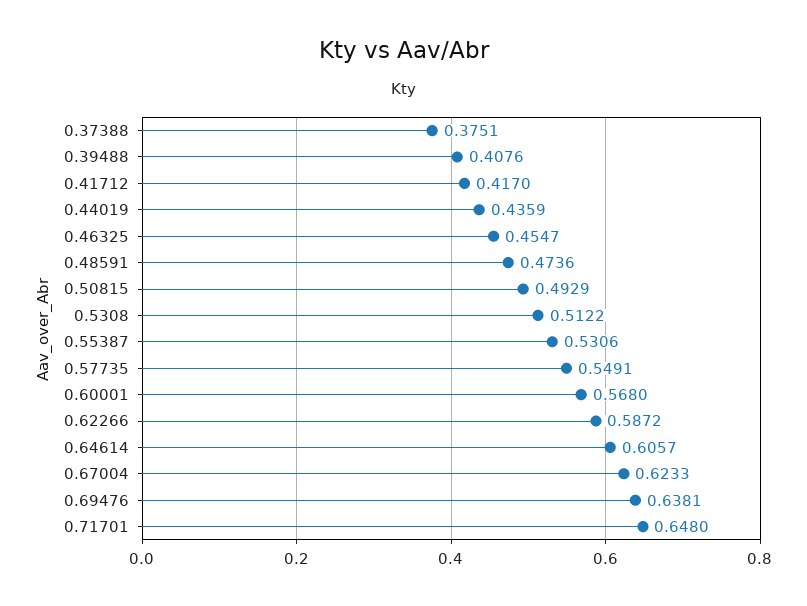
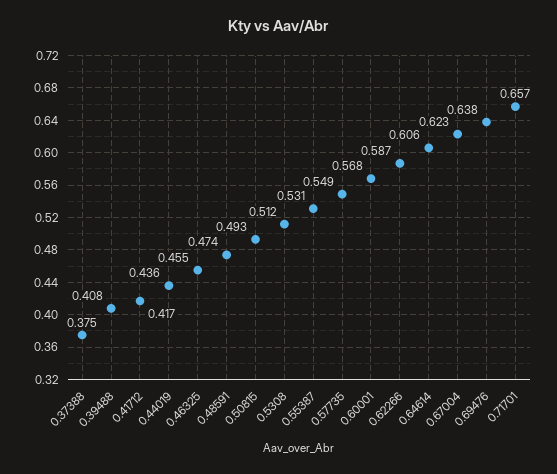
0.71701: 0.648 -> 0.657

